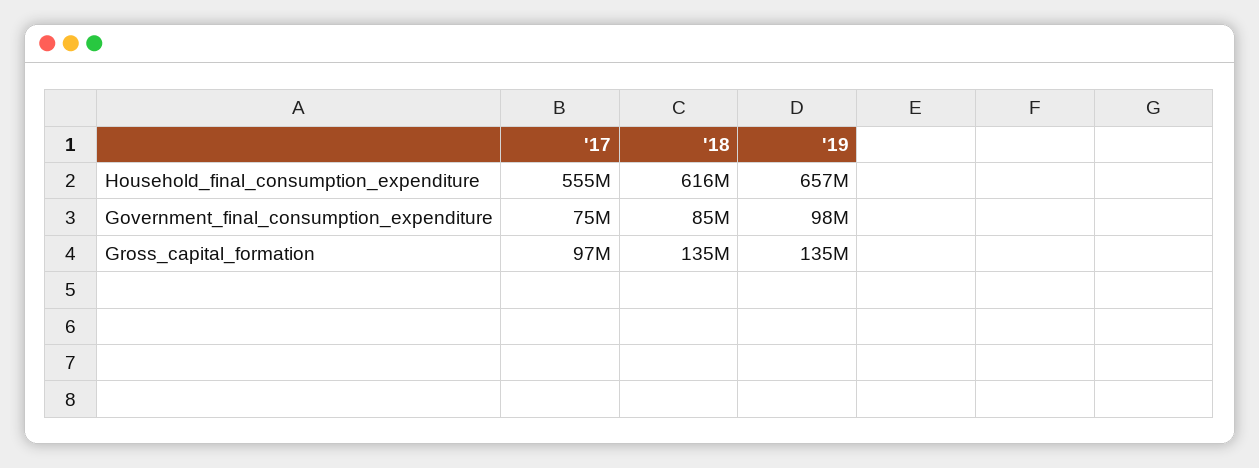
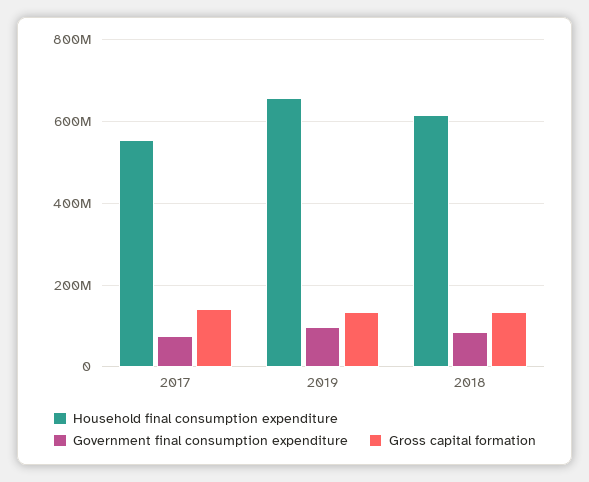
Gross_capital_formation, '17: 97000000 -> 140000000

